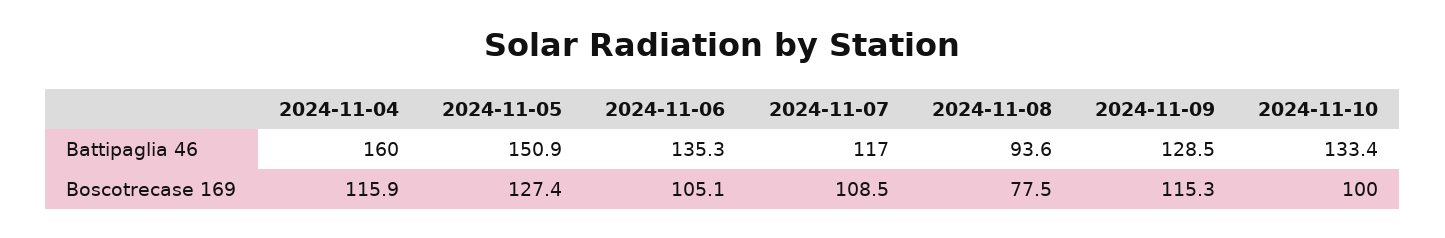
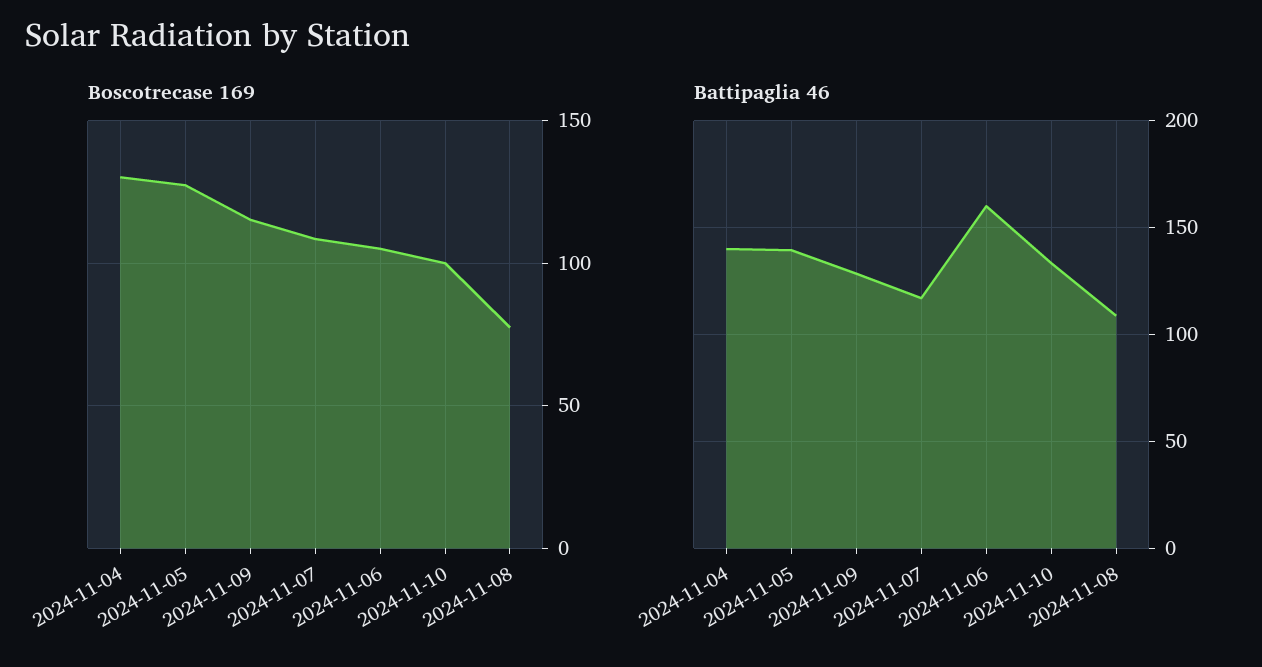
Battipaglia 46, 2024-11-04: 160 -> 140
Battipaglia 46, 2024-11-05: 150.9 -> 140
Battipaglia 46, 2024-11-06: 135.3 -> 160
Battipaglia 46, 2024-11-08: 93.6 -> 110
Boscotrecase 169, 2024-11-04: 115.9 -> 130

